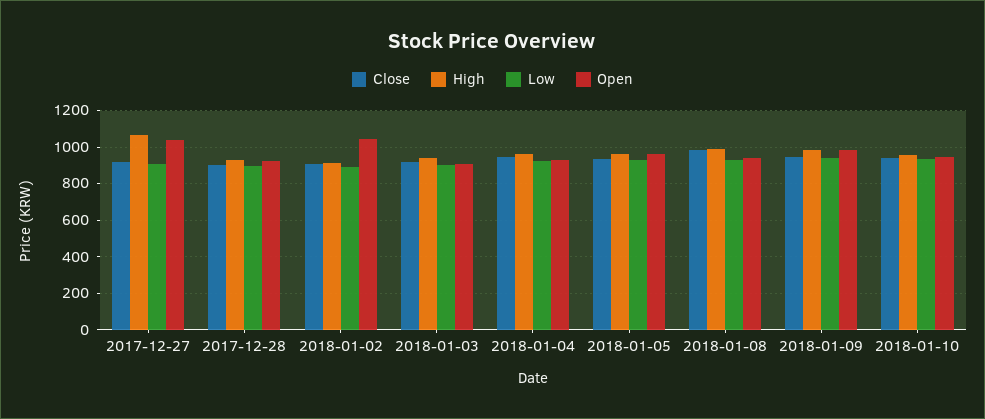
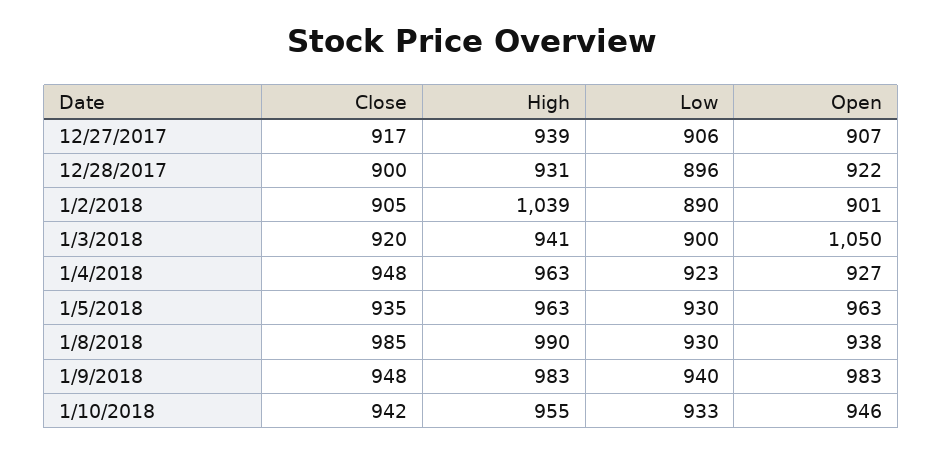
High, 2017-12-27: 1050 -> 939
Open, 2017-12-27: 1050 -> 907
High, 2018-01-02: 900 -> 1039
Open, 2018-01-02: 1050 -> 901
Open, 2018-01-03: 900 -> 1050

